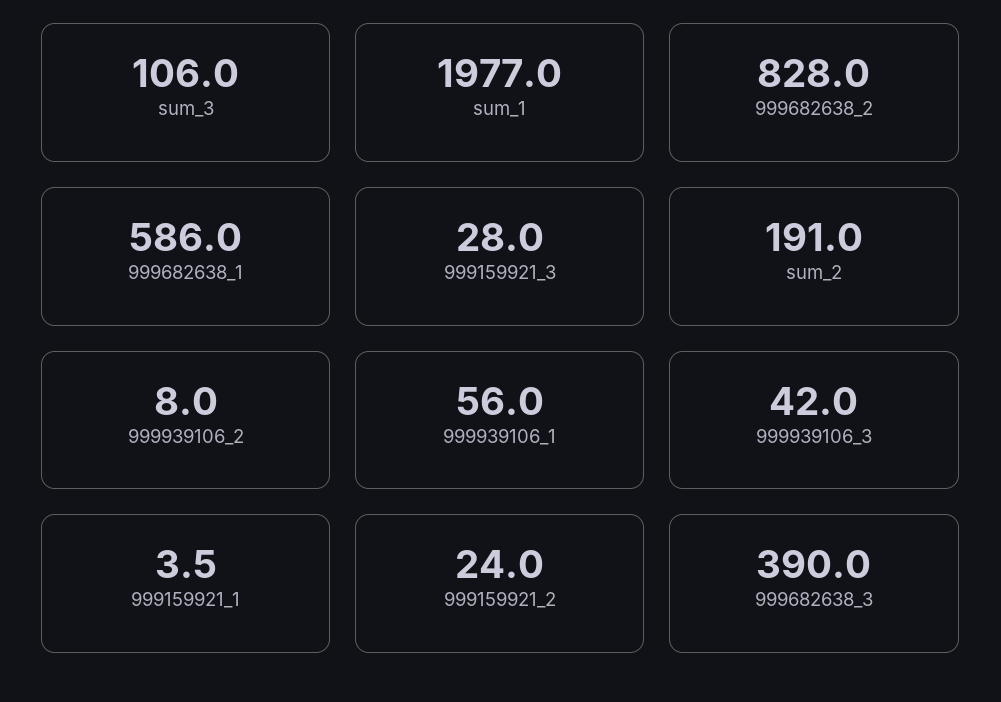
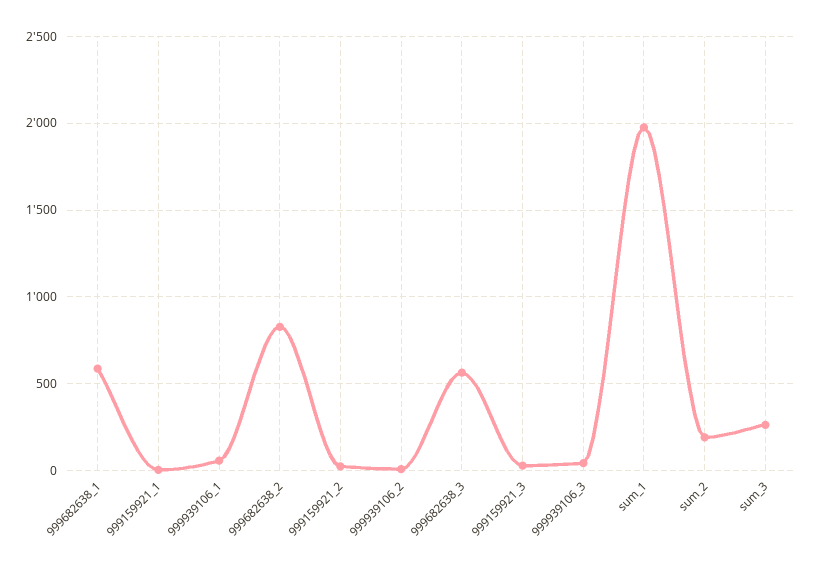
sum_3: 106 -> 250
999682638_3: 390 -> 550

